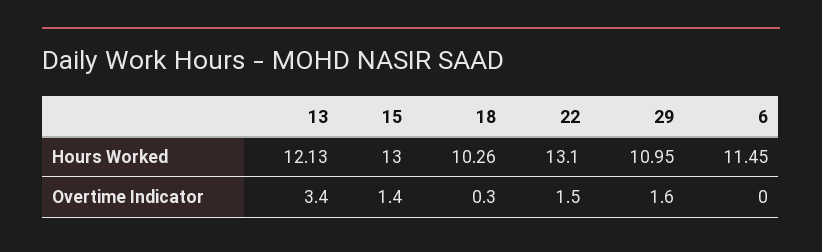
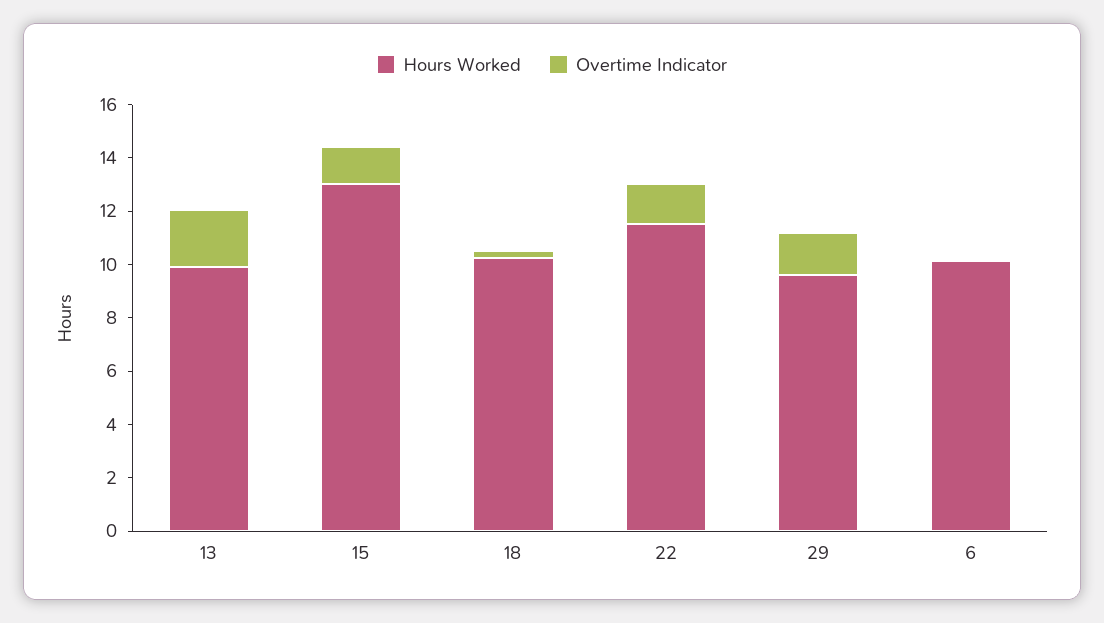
Hours Worked, 13: 12.13 -> 10
Hours Worked, 22: 13.1 -> 11.5
Hours Worked, 29: 10.95 -> 9.5
Hours Worked, 6: 11.45 -> 10
Overtime Indicator, 13: 3.4 -> 2

